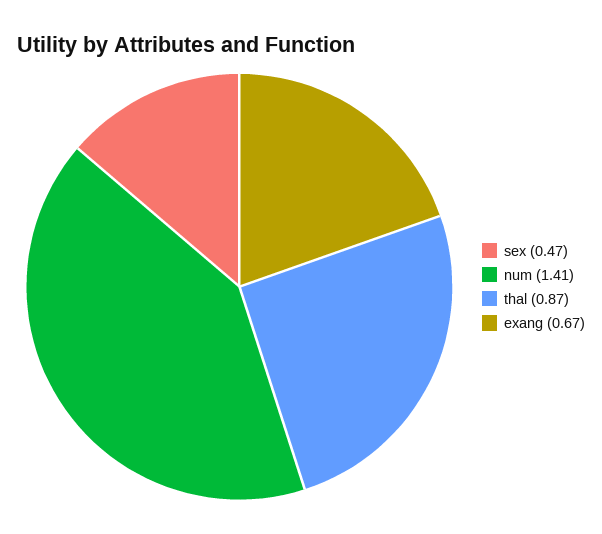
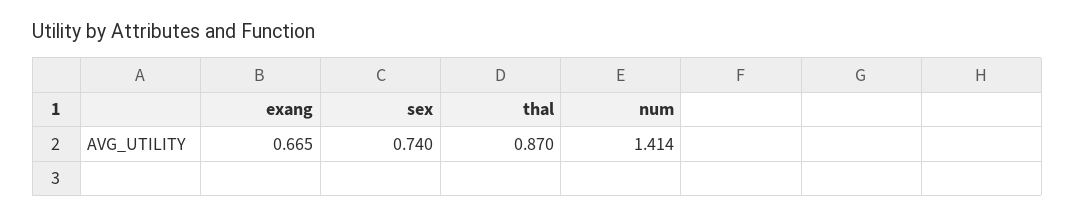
sex: 0.47 -> 0.74

